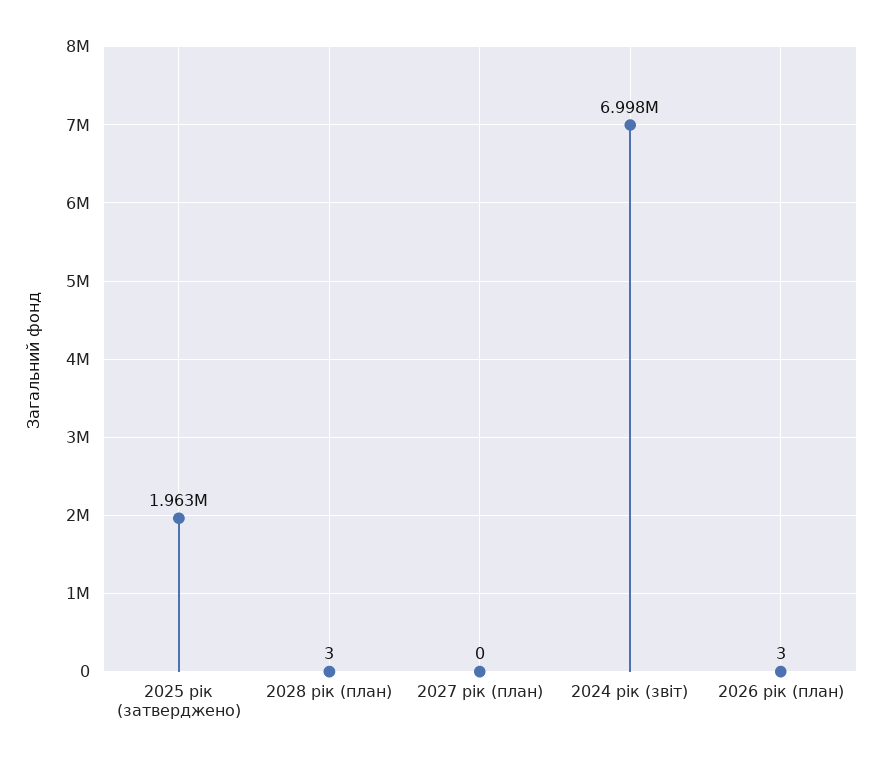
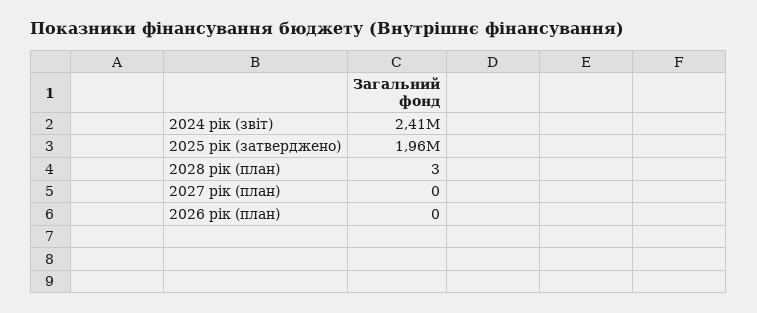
2024 рік (звіт): 6998000 -> 2410000
2026 рік (план): 3 -> 0

